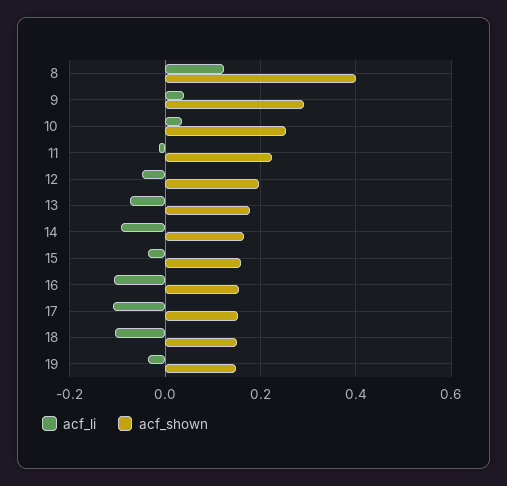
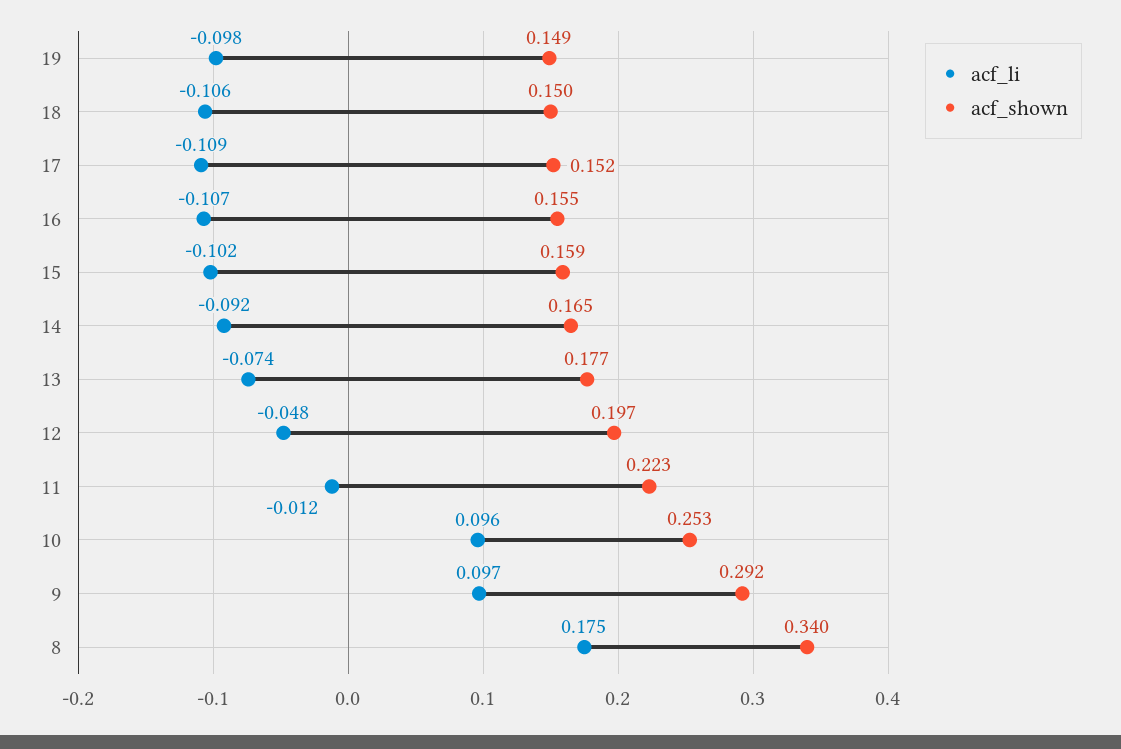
acf_li, 8: 0.12 -> 0.175
acf_shown, 8: 0.4 -> 0.34
acf_li, 9: 0.04 -> 0.097
acf_li, 10: 0.04 -> 0.096
acf_li, 15: -0.04 -> -0.102
acf_li, 19: -0.04 -> -0.098

